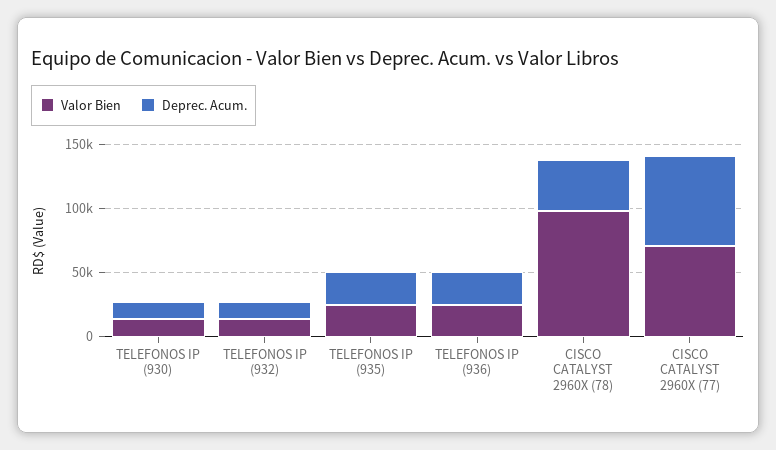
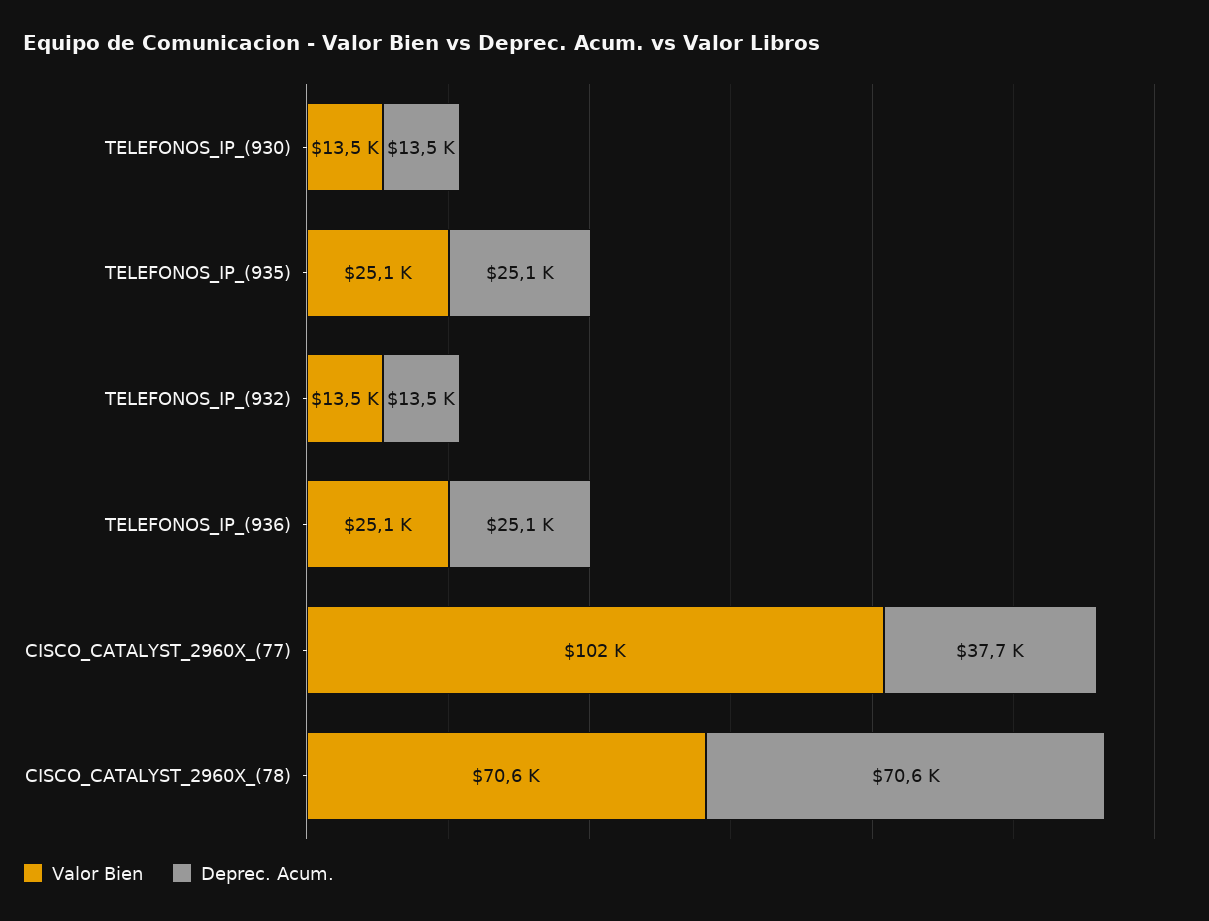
Valor Bien, CISCO CATALYST 2960X (78): 100000 -> 70600
Deprec. Acum., CISCO CATALYST 2960X (78): 40000 -> 70600
Valor Bien, CISCO CATALYST 2960X (77): 70000 -> 102000
Deprec. Acum., CISCO CATALYST 2960X (77): 70000 -> 37700

